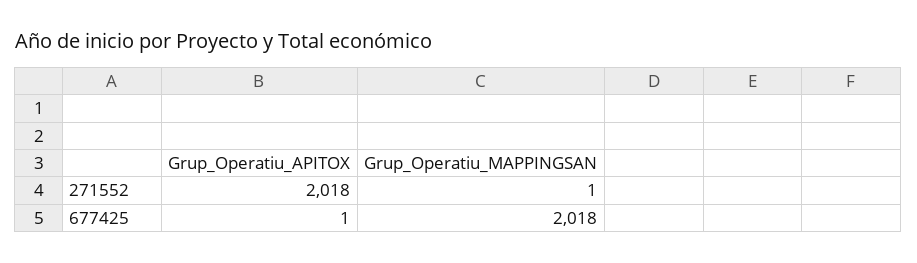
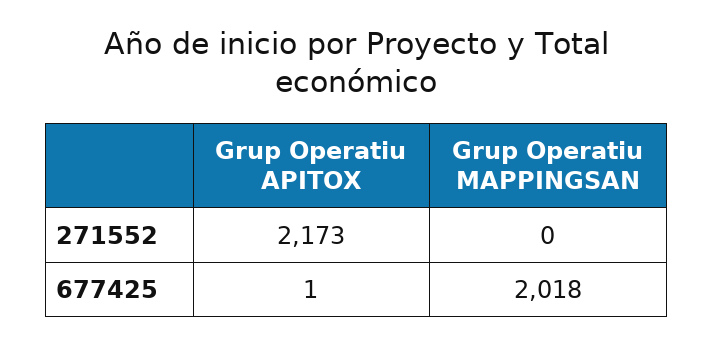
Grup_Operatiu_APITOX, 271552: 2018 -> 2173
Grup_Operatiu_MAPPINGSAN, 271552: 1 -> 0

